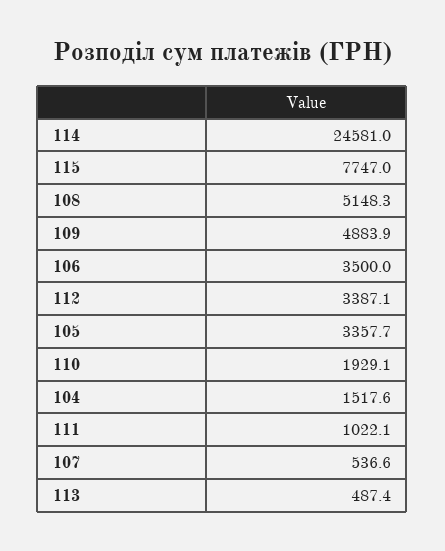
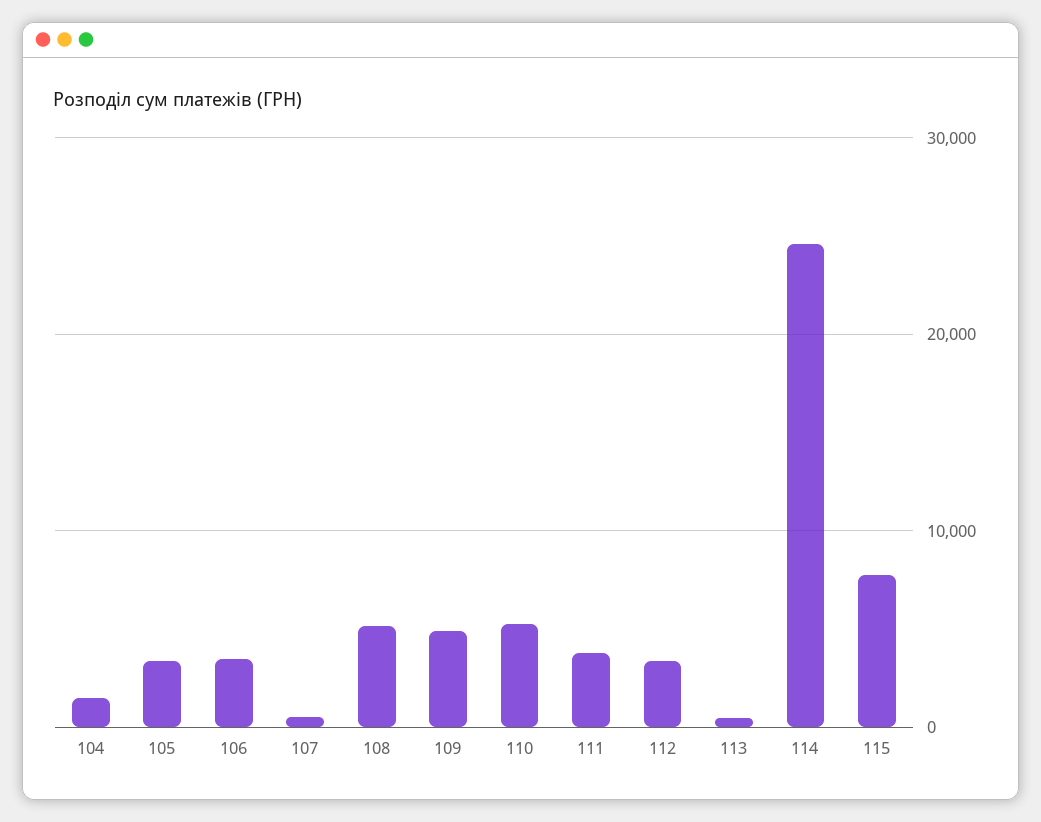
110: 1929.1 -> 5000
111: 1022.1 -> 4000

